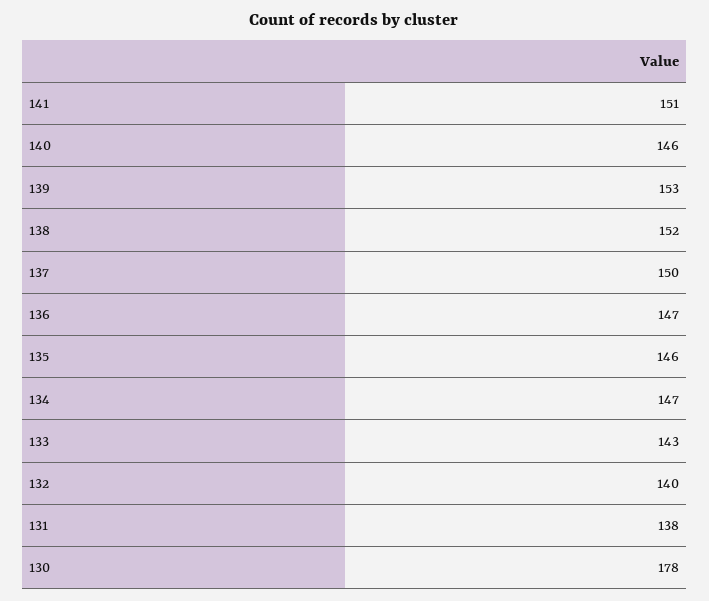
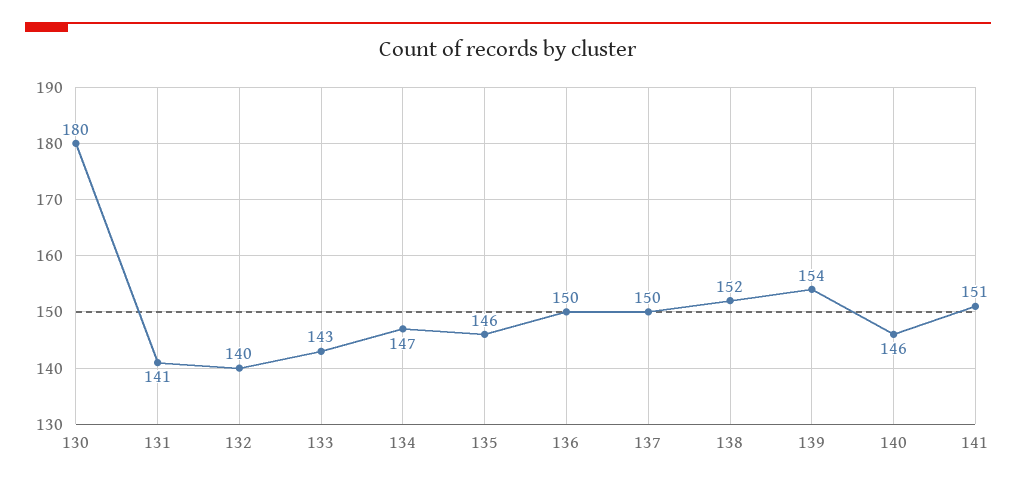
139: 153 -> 154
136: 147 -> 150
131: 138 -> 141
130: 178 -> 180

